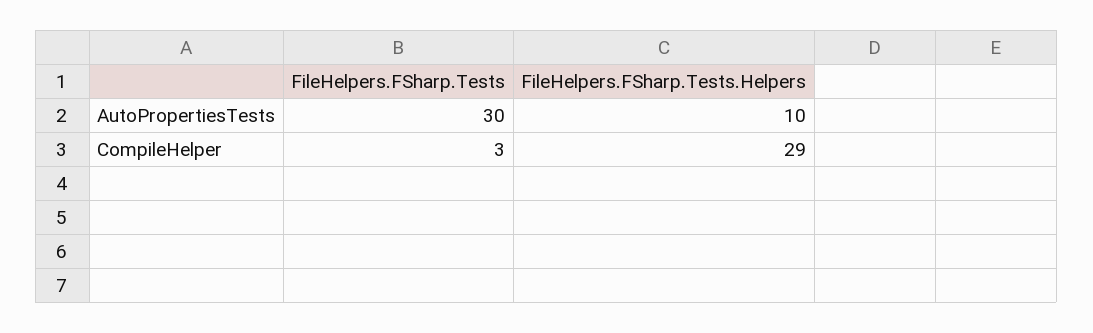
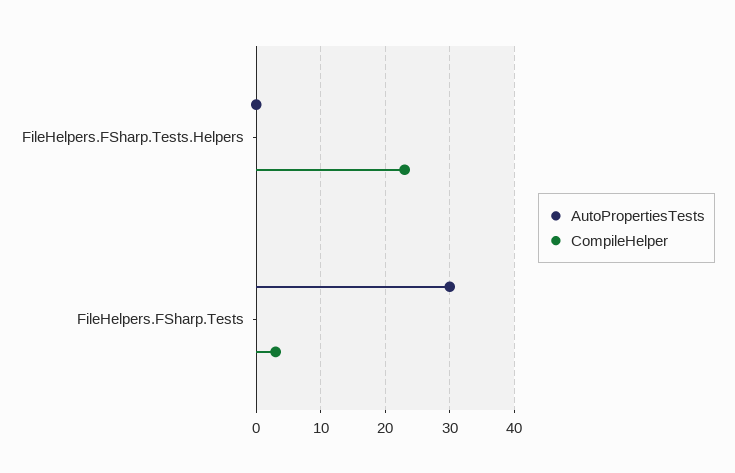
AutoPropertiesTests, FileHelpers.FSharp.Tests.Helpers: 10 -> 0
CompileHelper, FileHelpers.FSharp.Tests.Helpers: 29 -> 23

